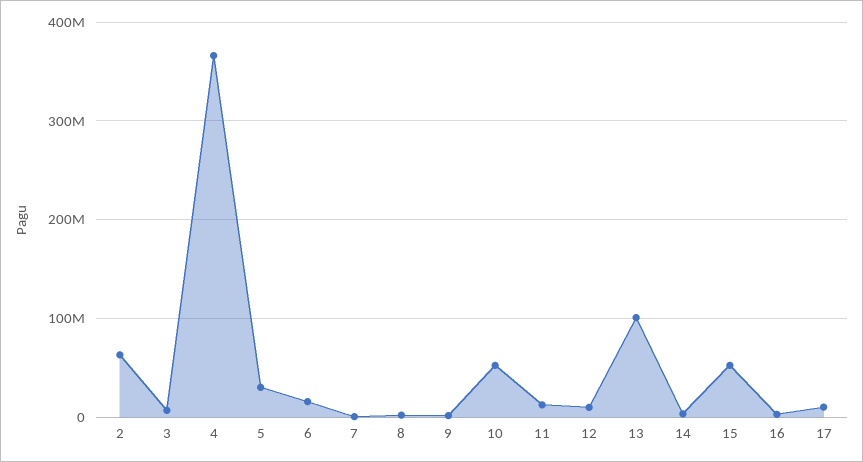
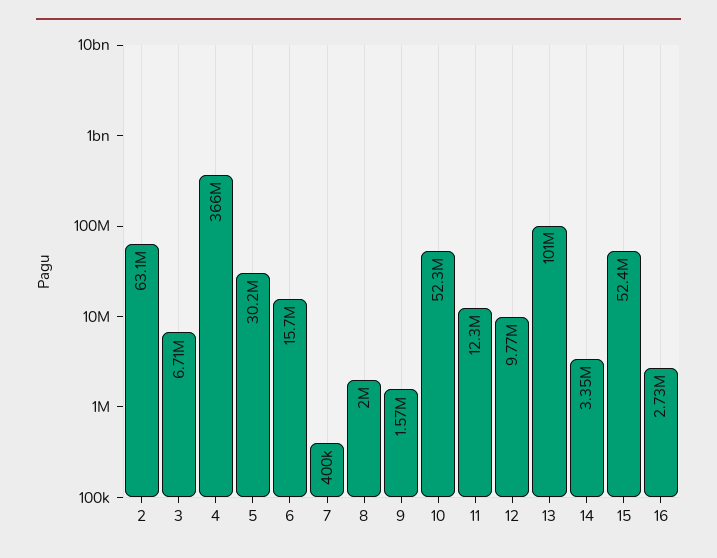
17: 10000000 -> none

